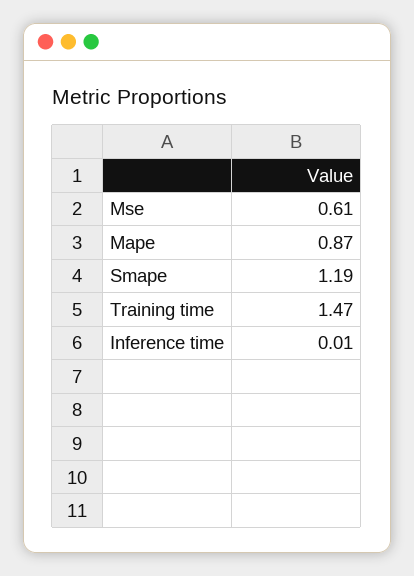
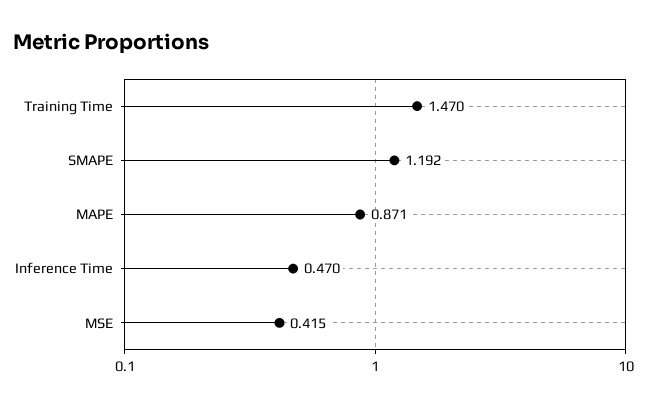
Mse: 0.61 -> 0.415
Inference time: 0.01 -> 0.47

